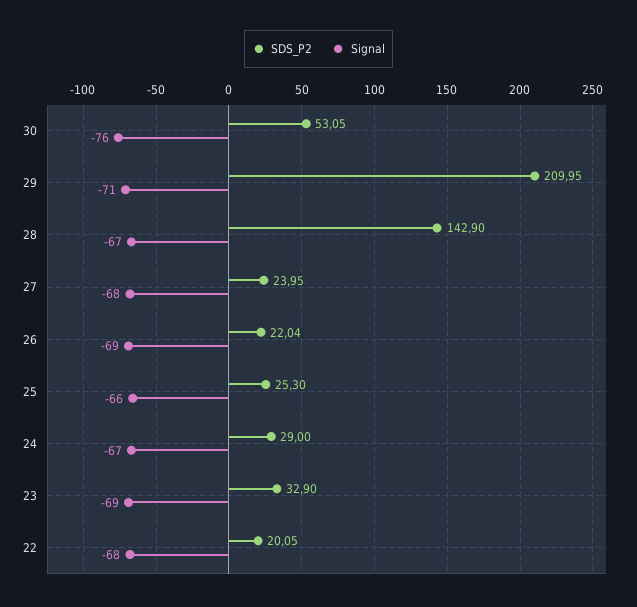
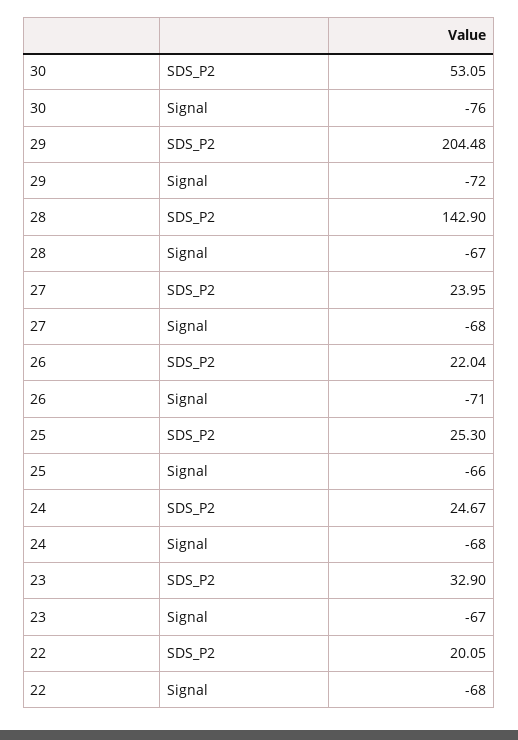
SDS_P2, 29: 209.95 -> 204.48
Signal, 29: -71 -> -72
Signal, 26: -69 -> -71
SDS_P2, 24: 29 -> 24.67
Signal, 24: -67 -> -68
Signal, 23: -69 -> -67

